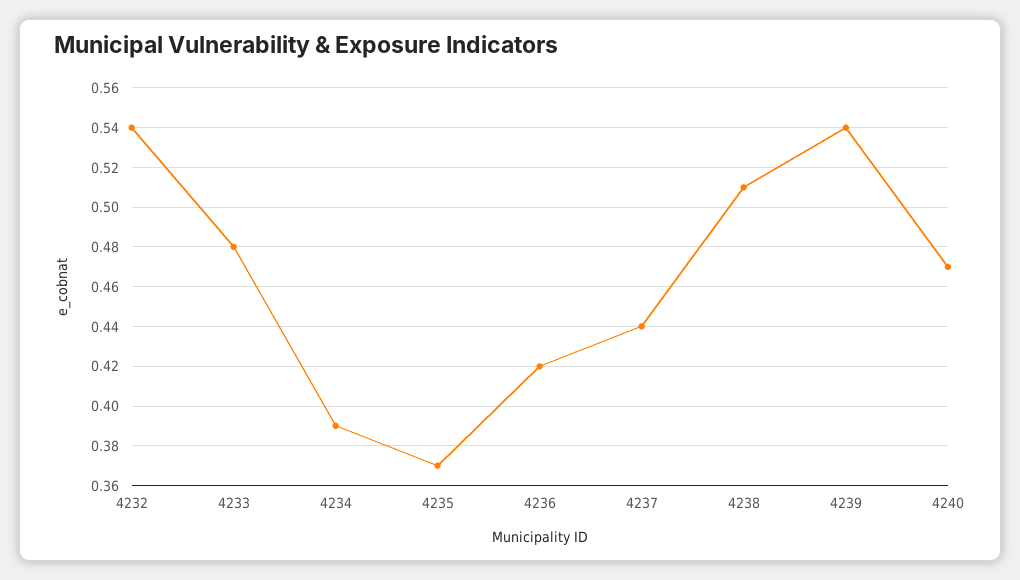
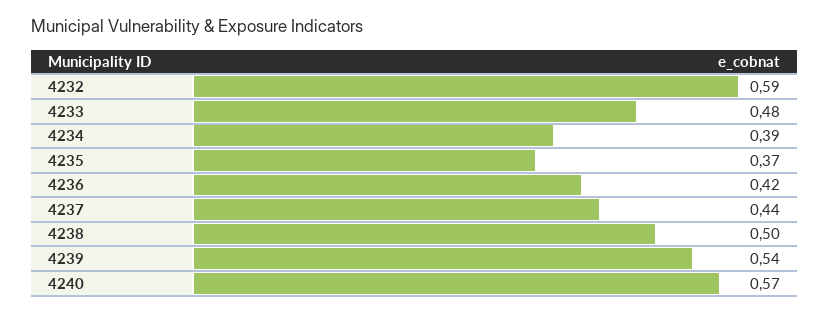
4232: 0.54 -> 0.59
4238: 0.51 -> 0.5
4240: 0.47 -> 0.57

